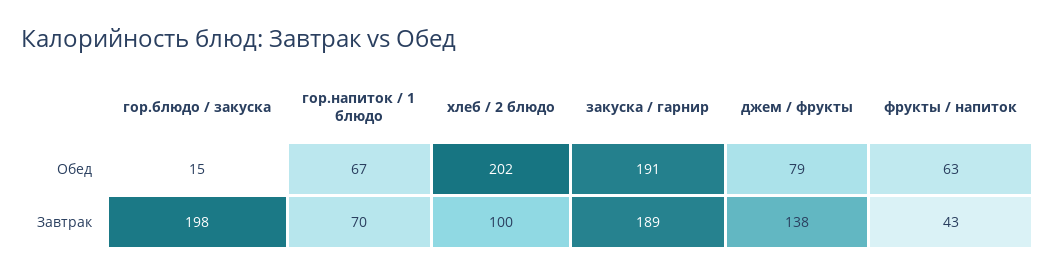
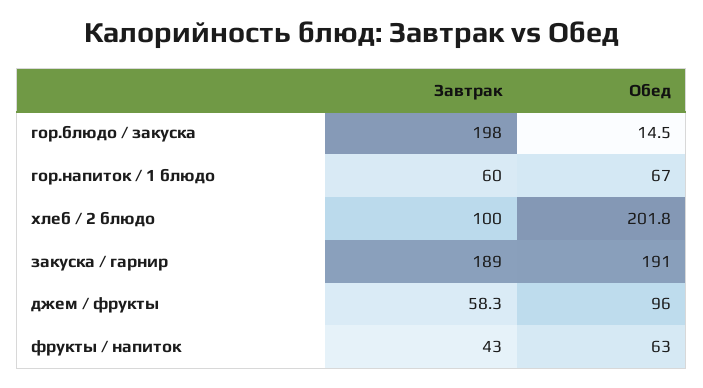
джем / фрукты, Обед: 79 -> 96
гор.напиток / 1 блюдо, Завтрак: 70 -> 60
джем / фрукты, Завтрак: 138 -> 58.3

